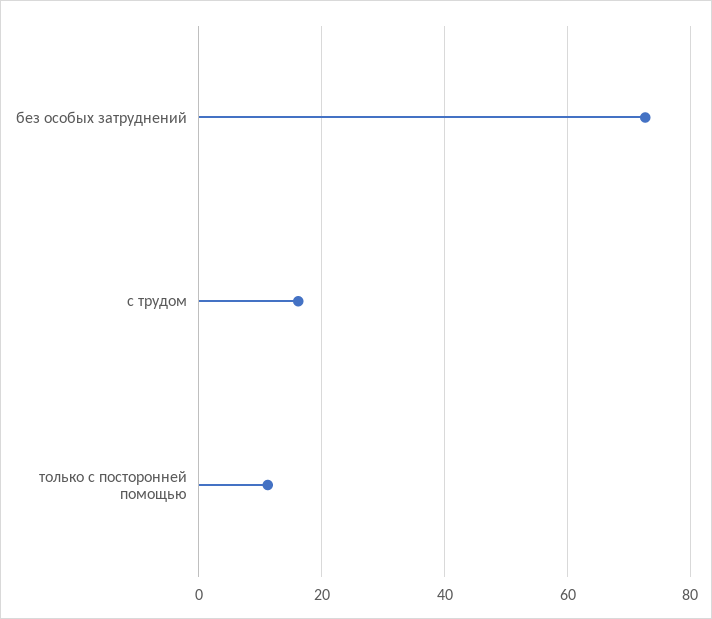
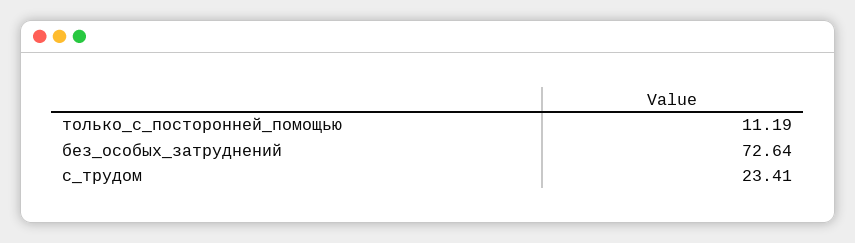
с трудом: 16 -> 23.41

